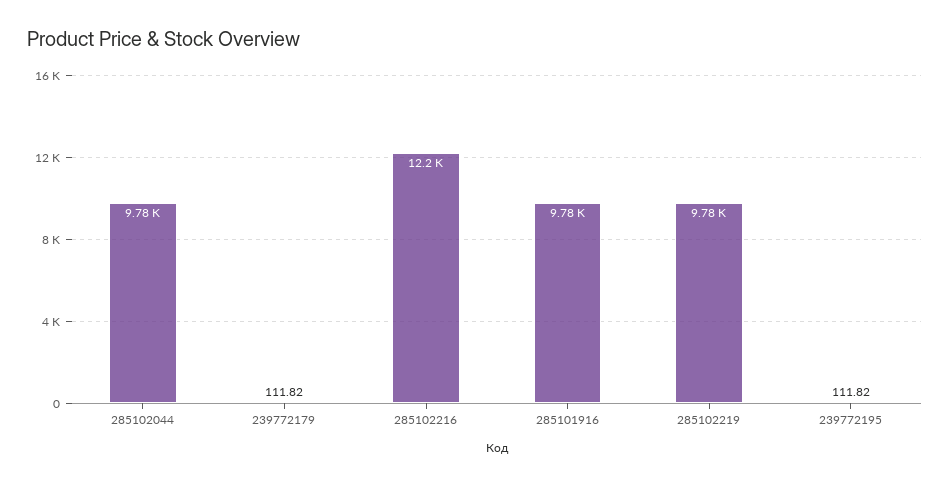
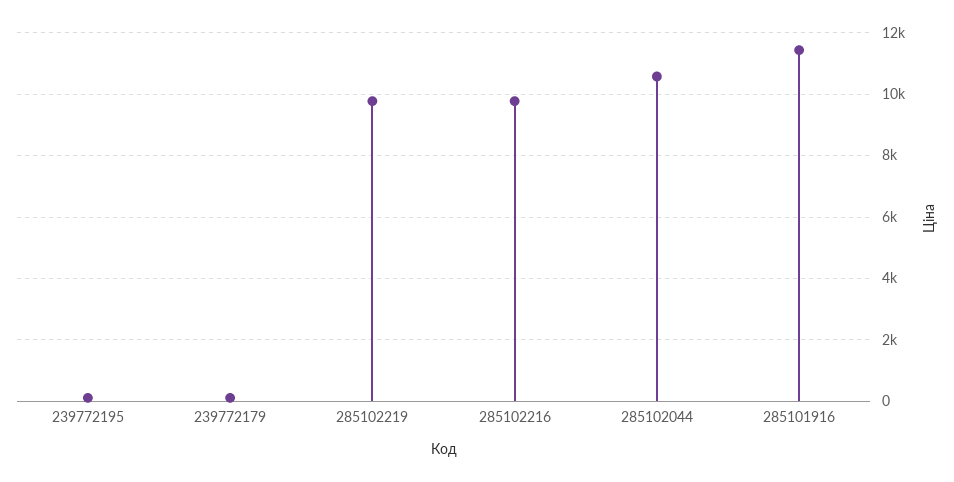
285102044: 9780 -> 10600
285102216: 12200 -> 9800
285101916: 9780 -> 11400

